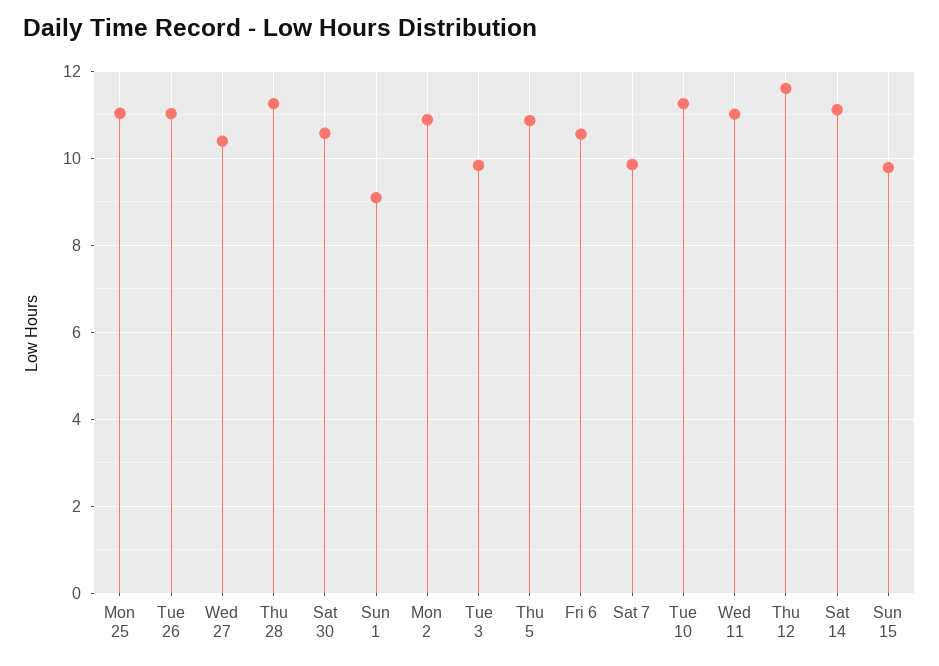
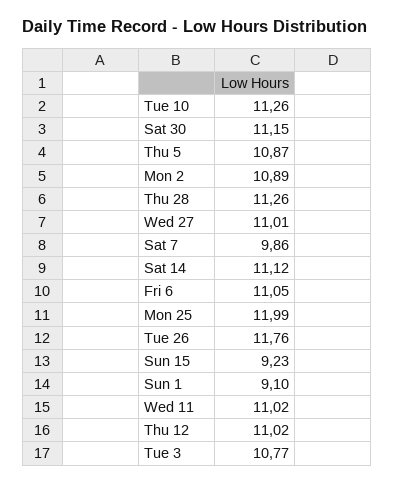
Mon 25: 11 -> 11.99
Tue 26: 11 -> 11.76
Wed 27: 10.4 -> 11.01
Sat 30: 10.6 -> 11.15
Tue 3: 9.8 -> 10.77
Fri 6: 10.6 -> 11.05
Thu 12: 11.6 -> 11.02
Sun 15: 9.8 -> 9.23

